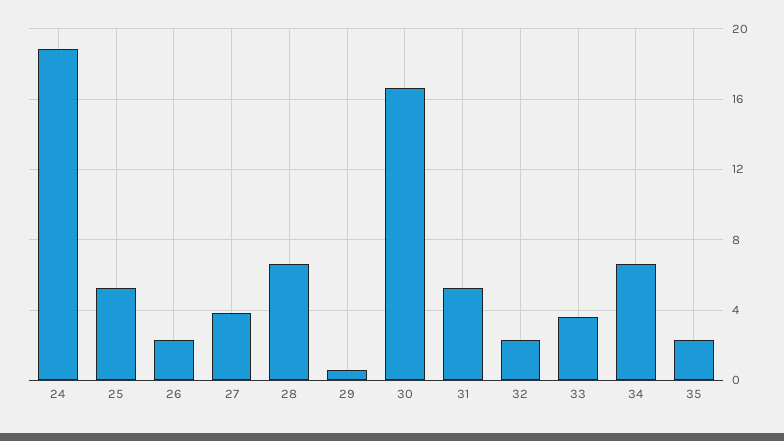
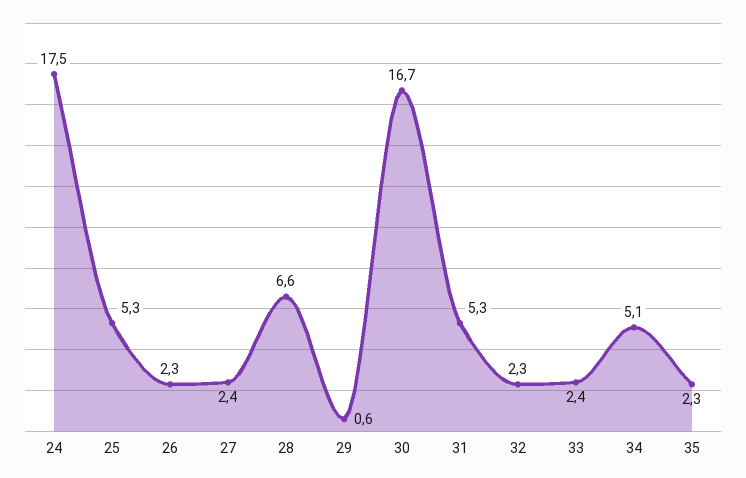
24: 19 -> 17.5
27: 4 -> 2.4
33: 3.5 -> 2.4
34: 6.5 -> 5.1

